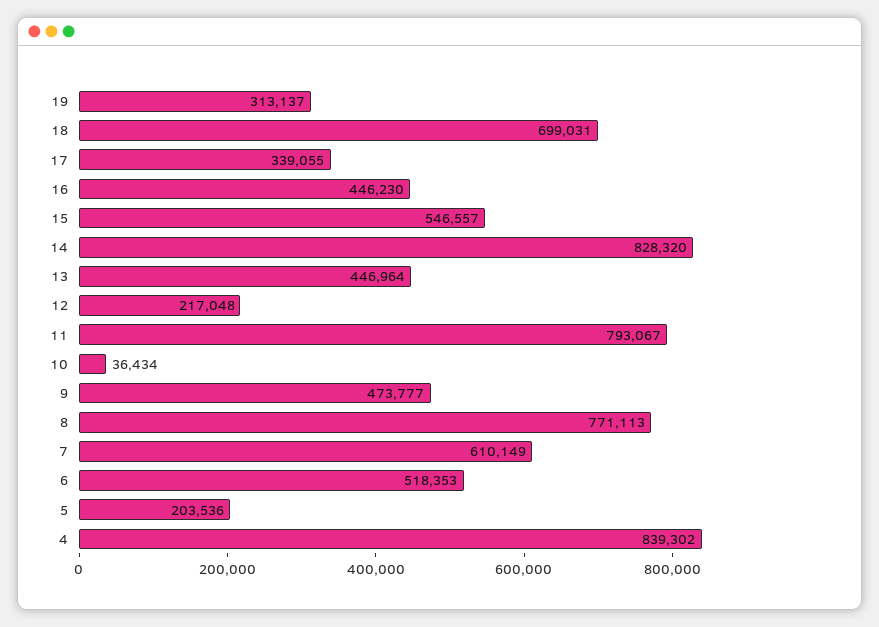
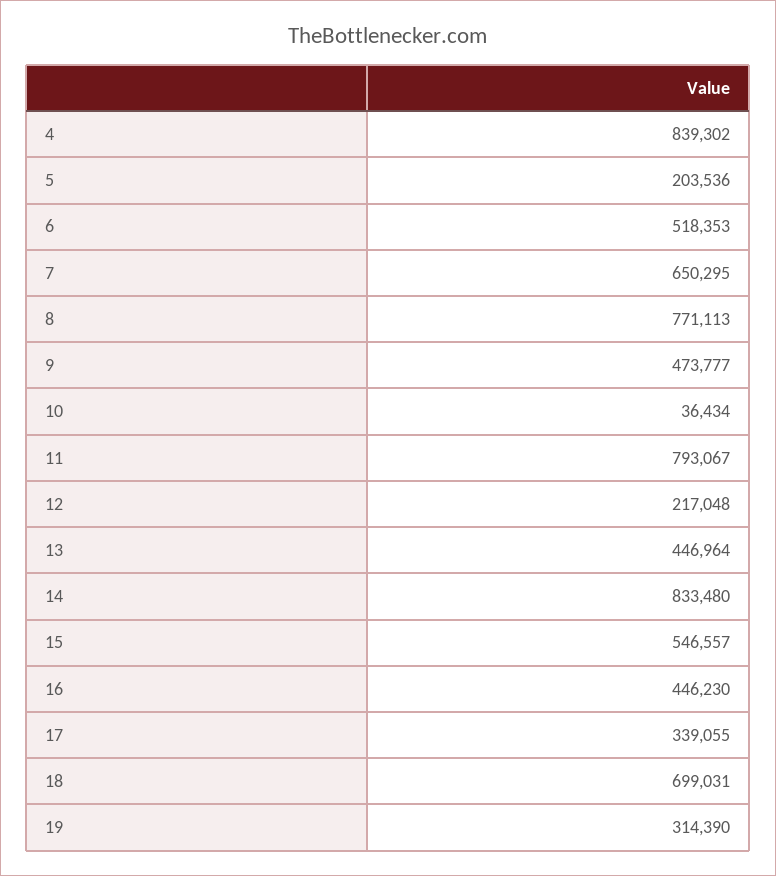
19: 313137 -> 314390
14: 828320 -> 833480
7: 610149 -> 650295

